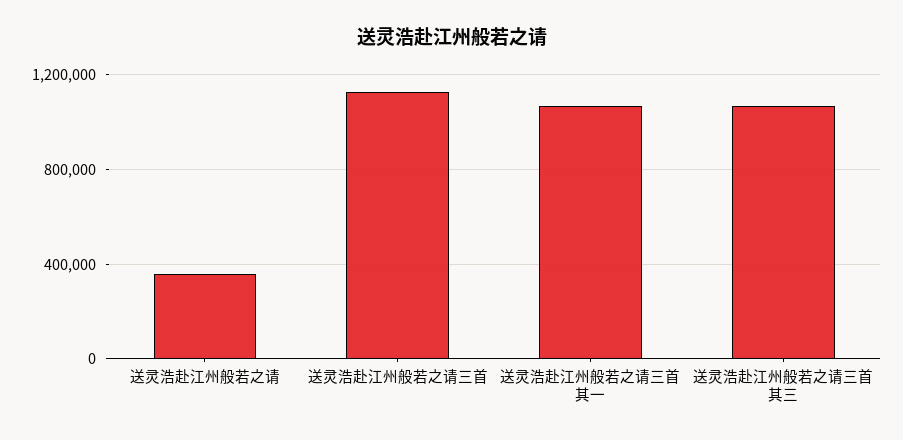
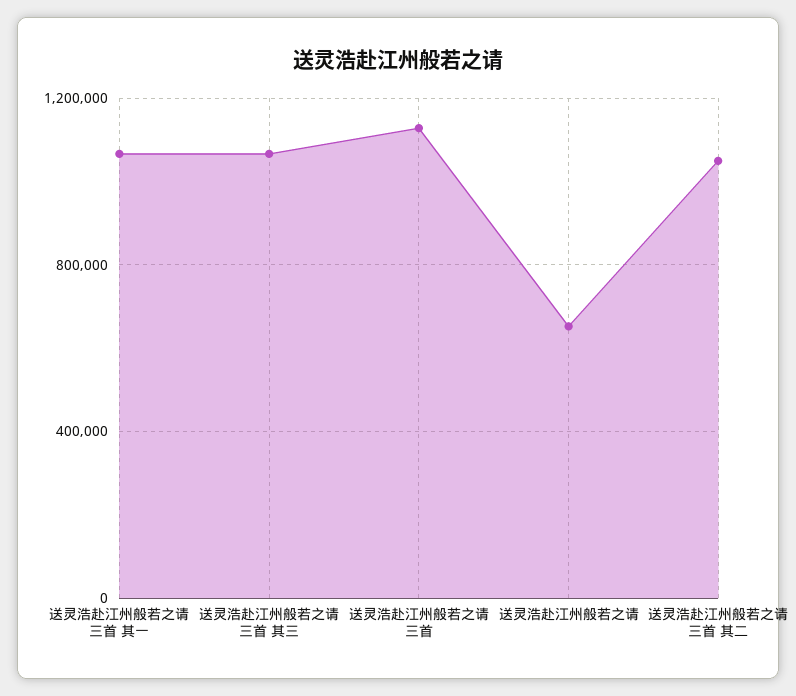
送灵浩赴江州般若之请: 350000 -> 650000
送灵浩赴江州般若之请三首 其二: none -> 1050000

